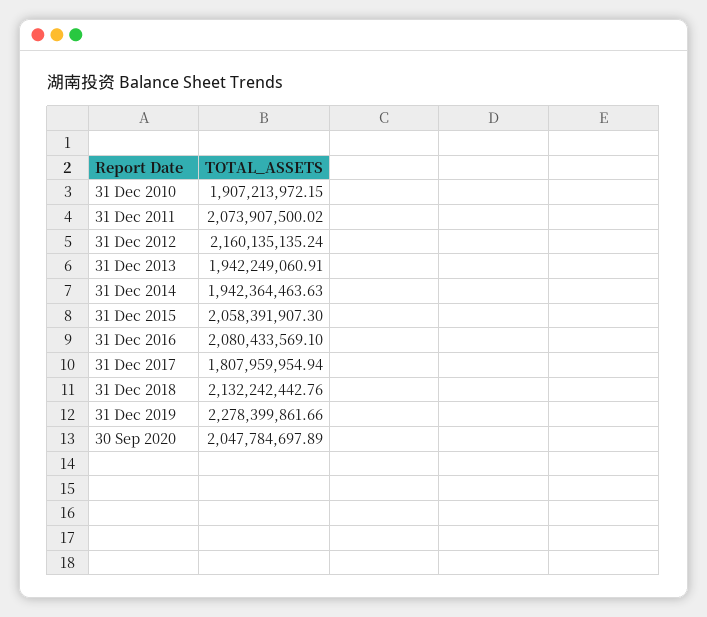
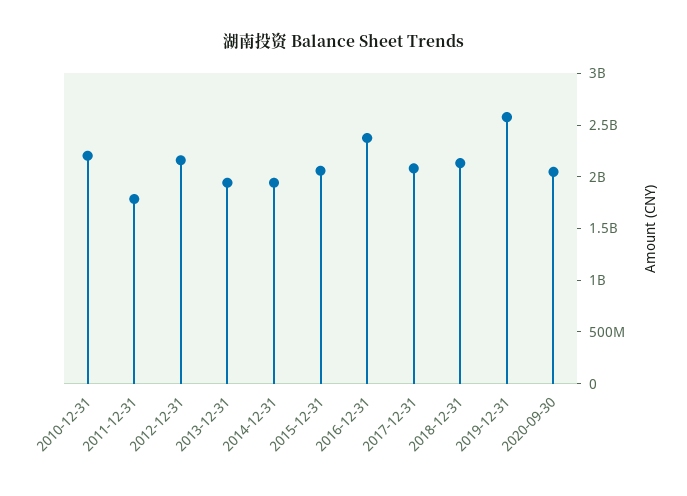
31 Dec 2010: 1907213972.15 -> 2200000000
31 Dec 2011: 2073907500.02 -> 1800000000
31 Dec 2016: 2080433569.1 -> 2400000000
31 Dec 2017: 1807959954.94 -> 2100000000
31 Dec 2019: 2278399861.66 -> 2600000000

